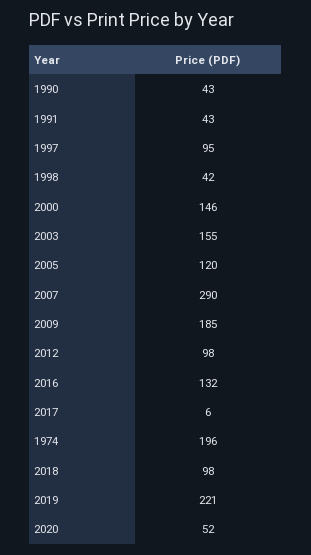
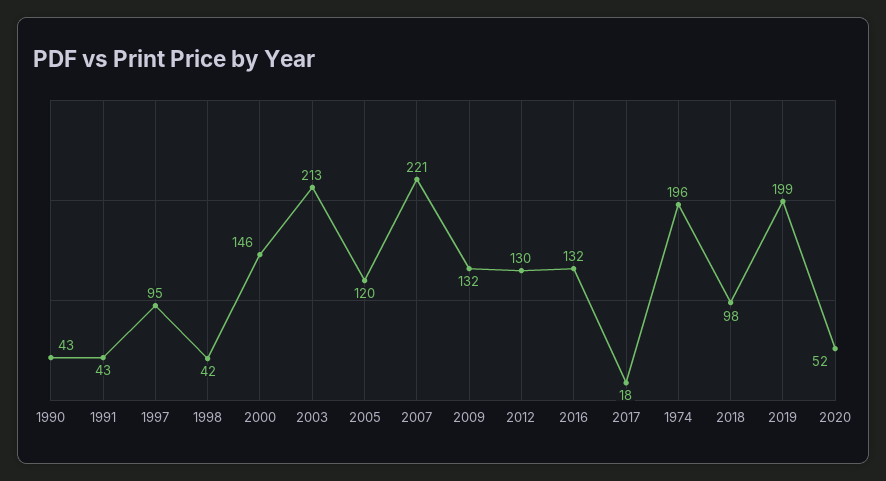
2003: 155 -> 213
2007: 290 -> 221
2009: 185 -> 132
2012: 98 -> 130
2017: 6 -> 18
2019: 221 -> 199

